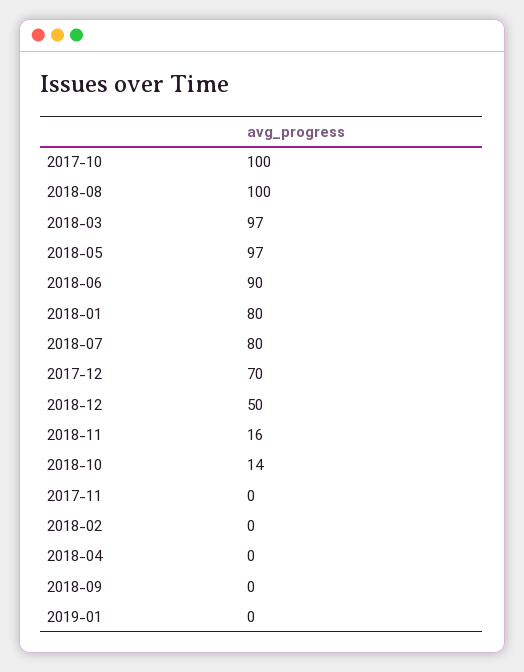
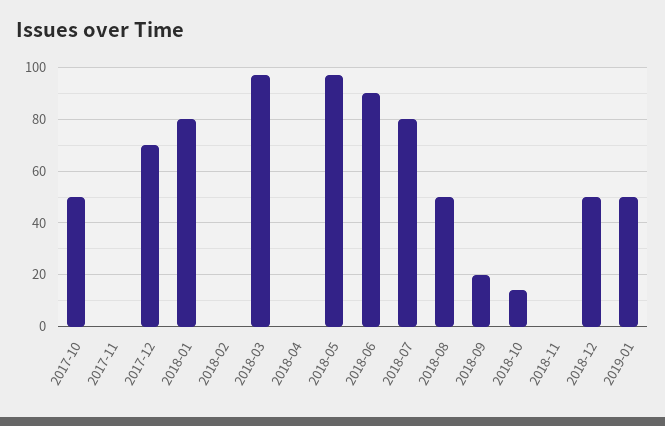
2017-10: 100 -> 50
2018-08: 100 -> 50
2018-11: 16 -> 0
2018-09: 0 -> 20
2019-01: 0 -> 50

